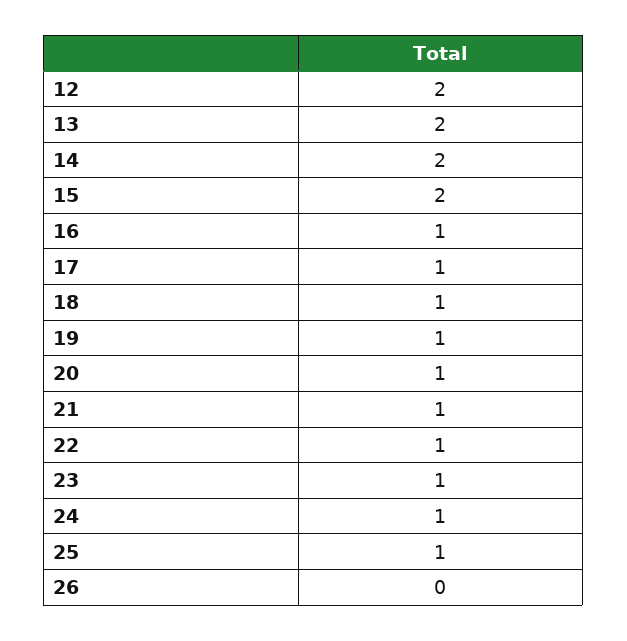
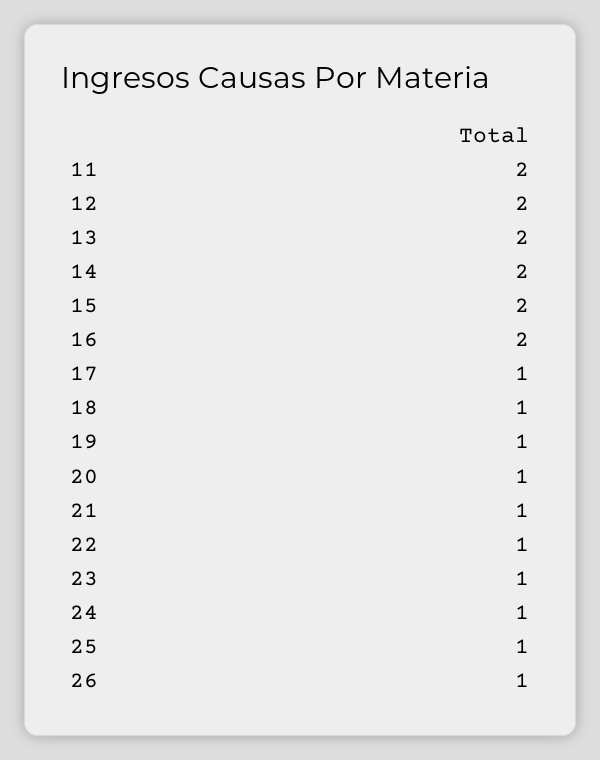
16: 1 -> 2
26: 0 -> 1
11: none -> 2

